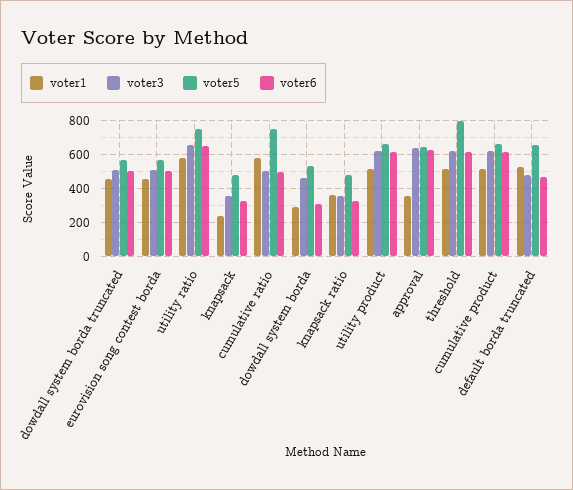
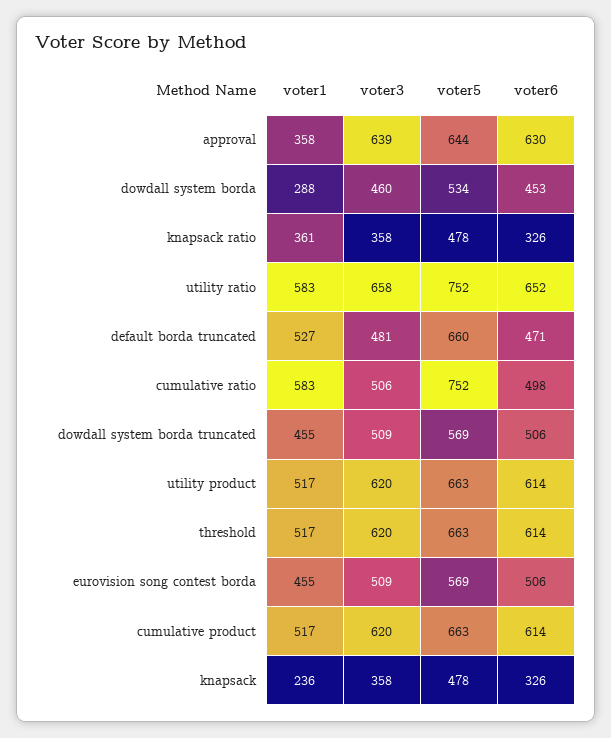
voter6, dowdall system borda: 300 -> 453
voter5, threshold: 800 -> 663

